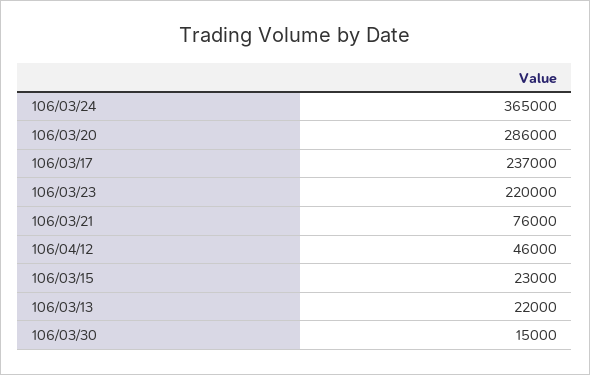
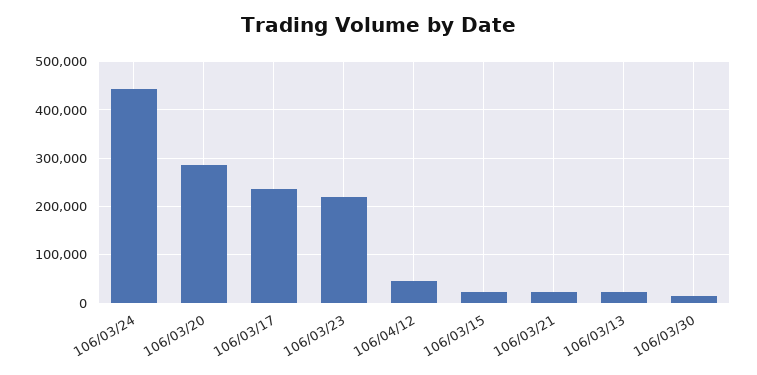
106/03/24: 365000 -> 440000
106/03/21: 76000 -> 20000

